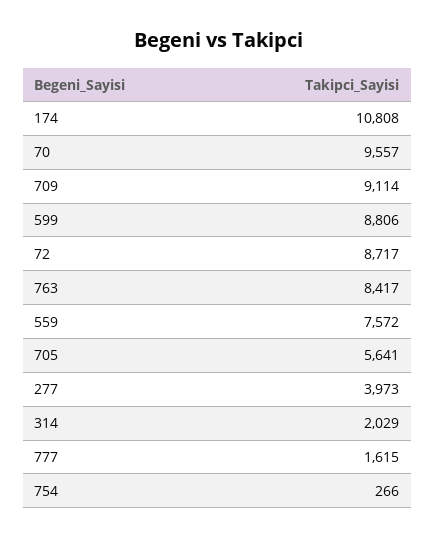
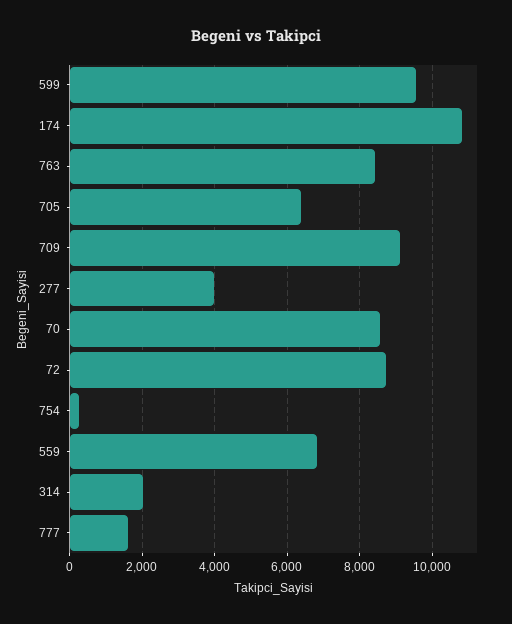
70: 9557 -> 8600
599: 8806 -> 9600
559: 7572 -> 6800
705: 5641 -> 6400

